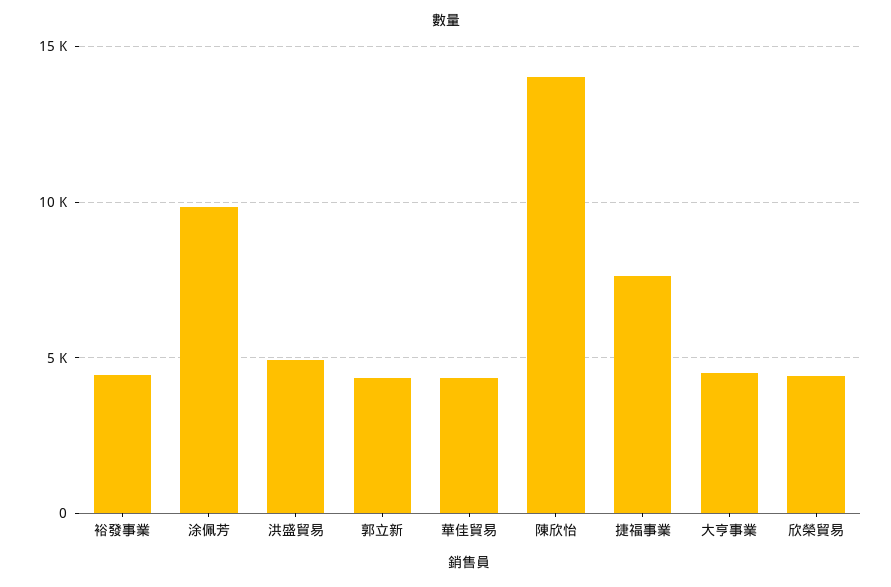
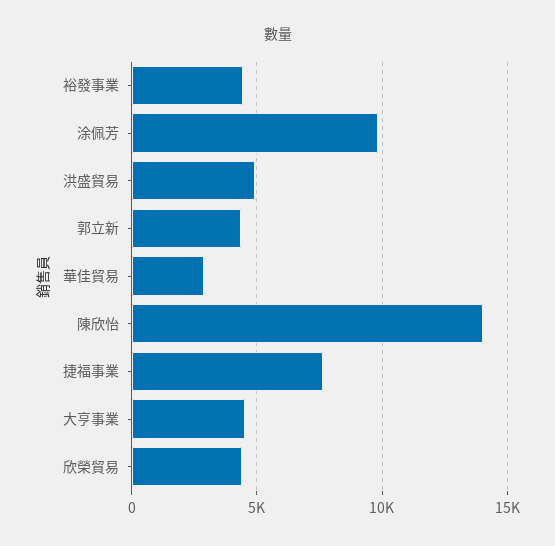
華佳貿易: 4500 -> 3000

